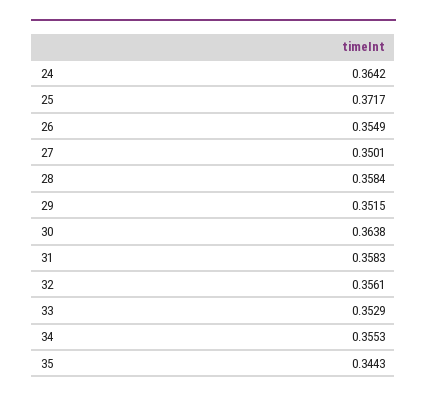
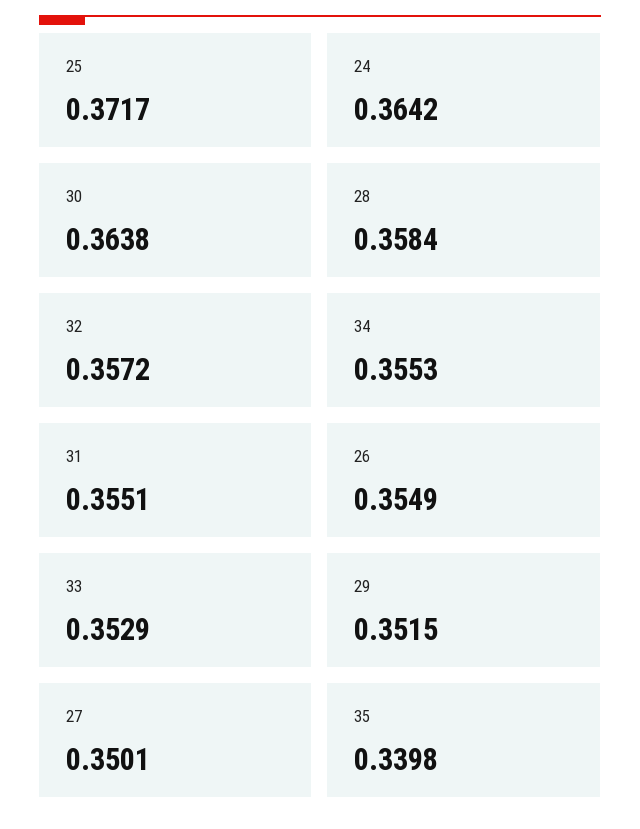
31: 0.3583 -> 0.3551
32: 0.3561 -> 0.3572
35: 0.3443 -> 0.3398

